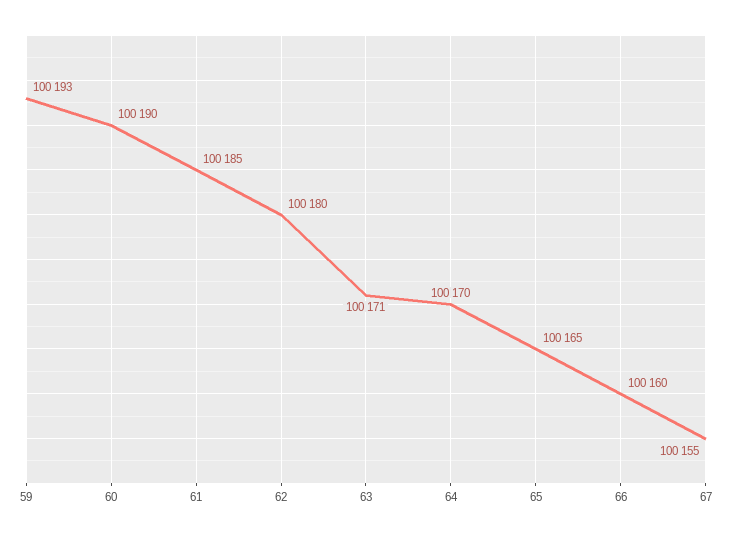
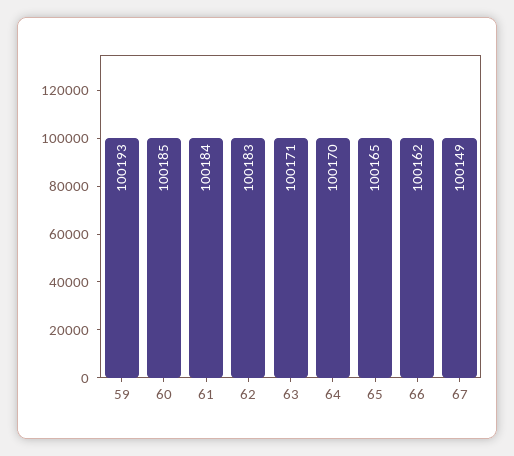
60: 100190 -> 100185
61: 100185 -> 100184
62: 100180 -> 100183
66: 100160 -> 100162
67: 100155 -> 100149

